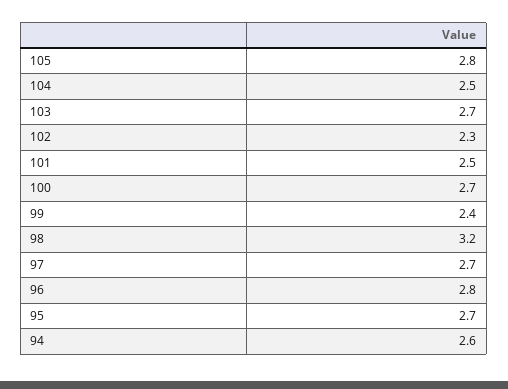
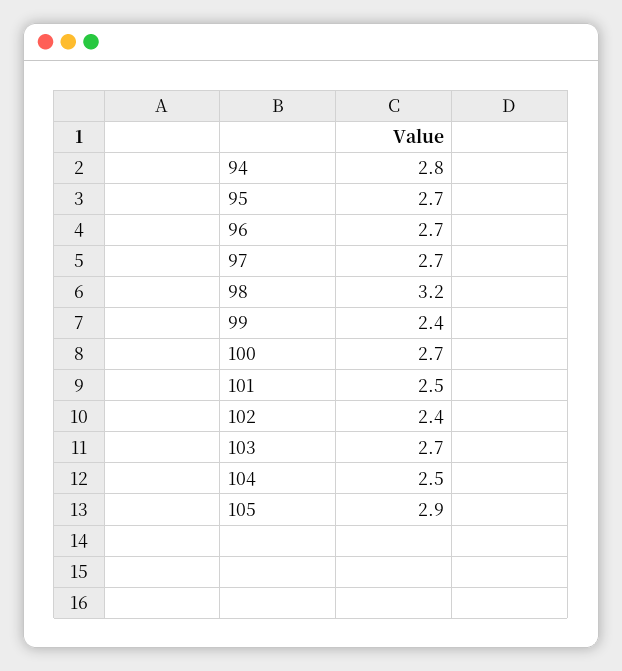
105: 2.8 -> 2.9
102: 2.3 -> 2.4
96: 2.8 -> 2.7
94: 2.6 -> 2.8

